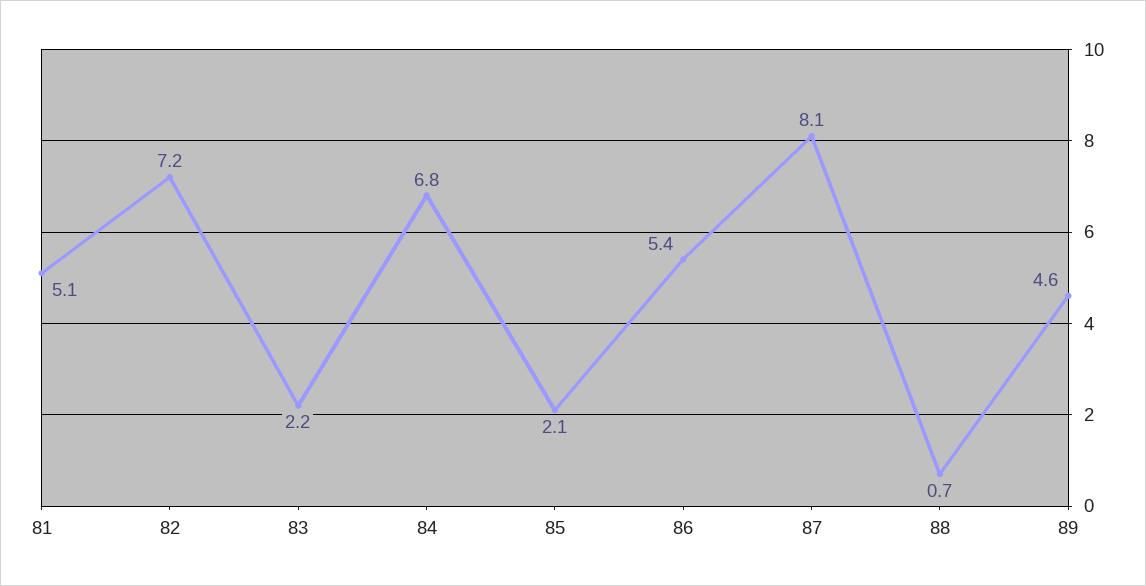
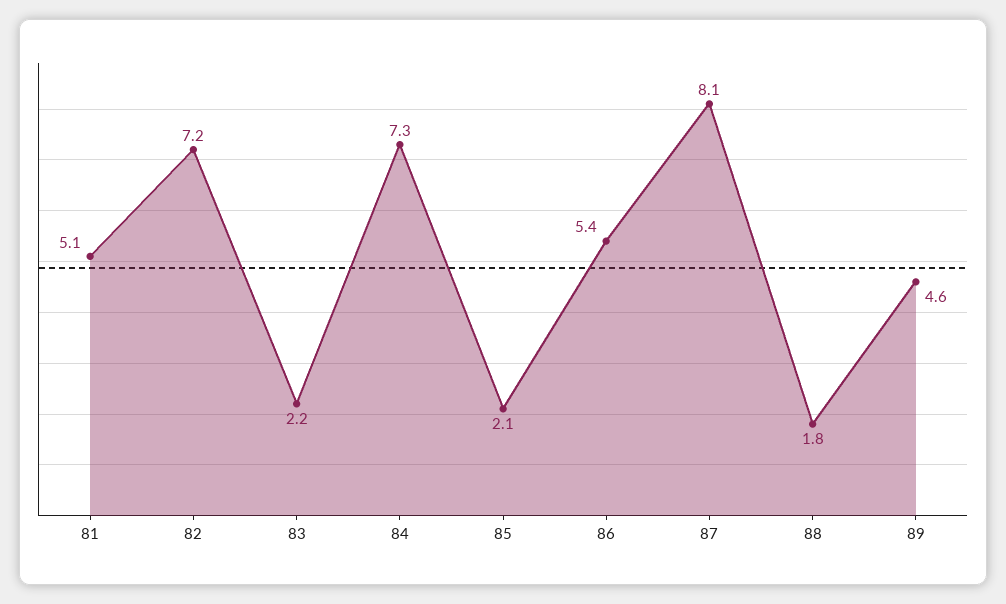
84: 6.8 -> 7.3
88: 0.7 -> 1.8

